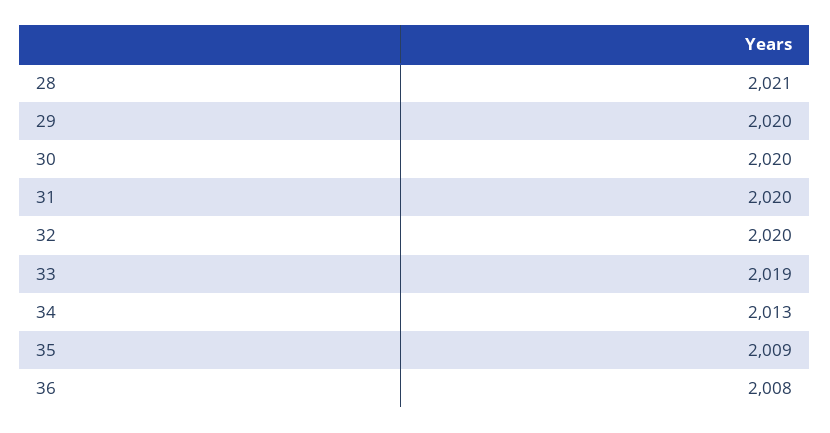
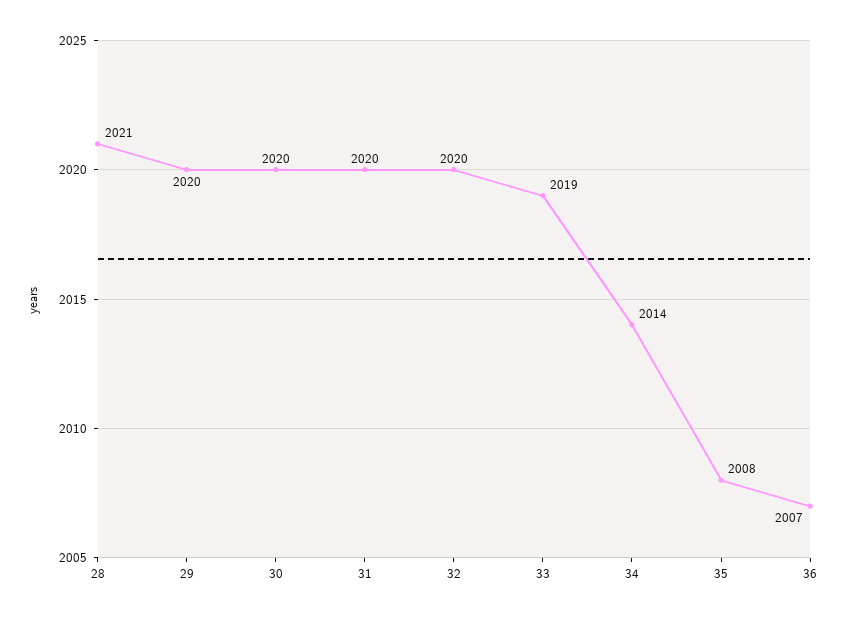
34: 2013 -> 2014
35: 2009 -> 2008
36: 2008 -> 2007

